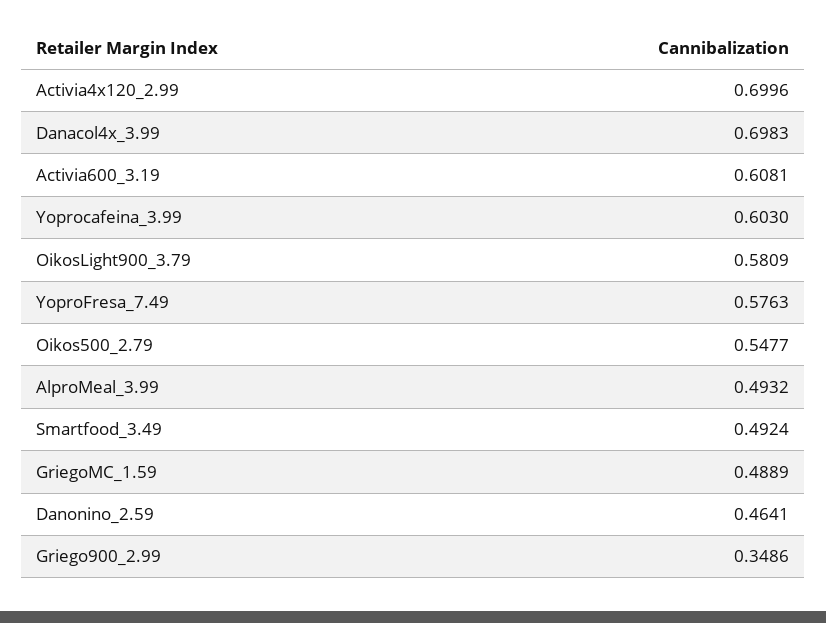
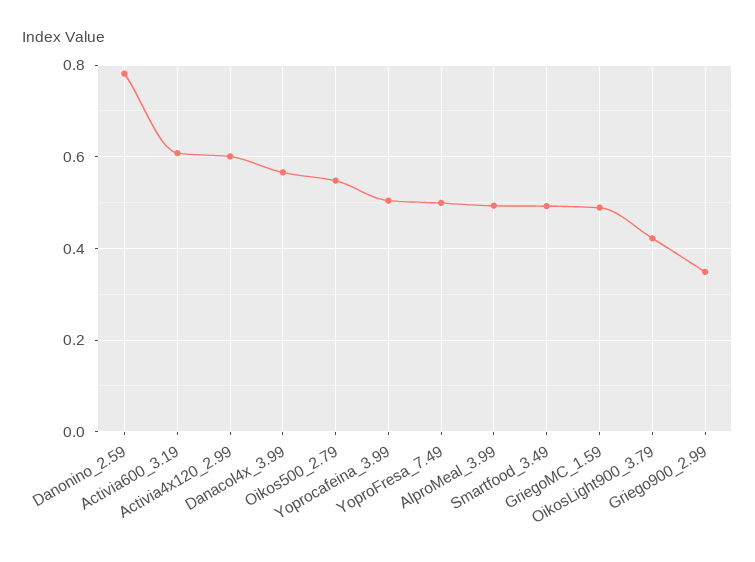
Activia4x120_2.99: 0.6996 -> 0.6
Danacol4x_3.99: 0.6983 -> 0.56
Yoprocafeina_3.99: 0.603 -> 0.5
OikosLight900_3.79: 0.5809 -> 0.42
YoproFresa_7.49: 0.5763 -> 0.5
Danonino_2.59: 0.4641 -> 0.78

